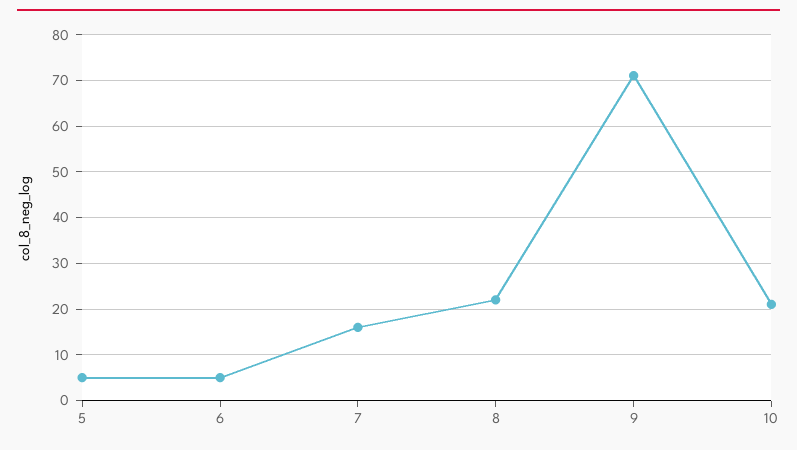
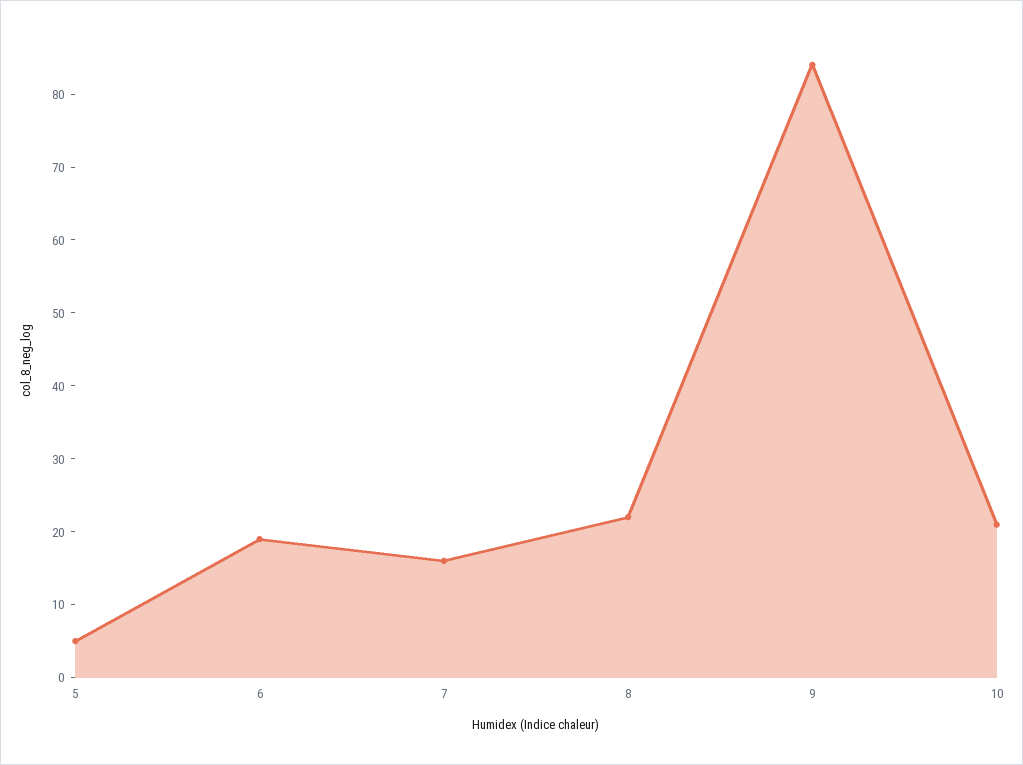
6: 5 -> 20
9: 70 -> 85

